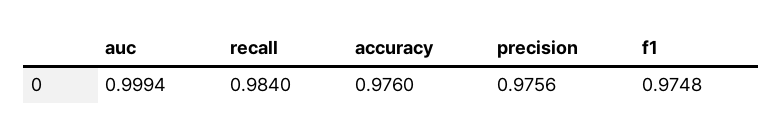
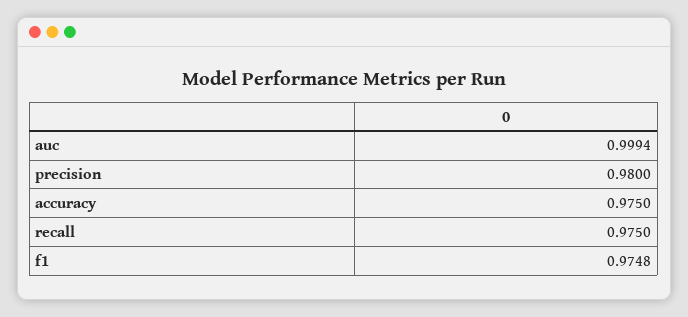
recall: 0.984 -> 0.975
accuracy: 0.976 -> 0.975
precision: 0.9756 -> 0.98

